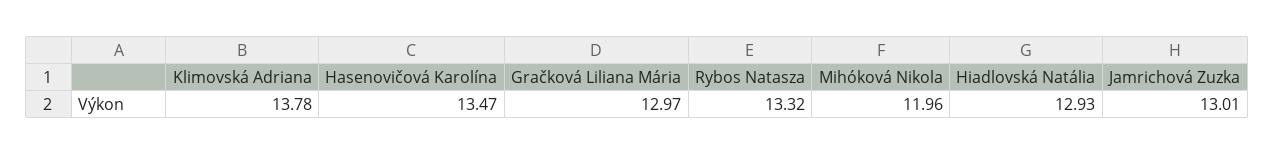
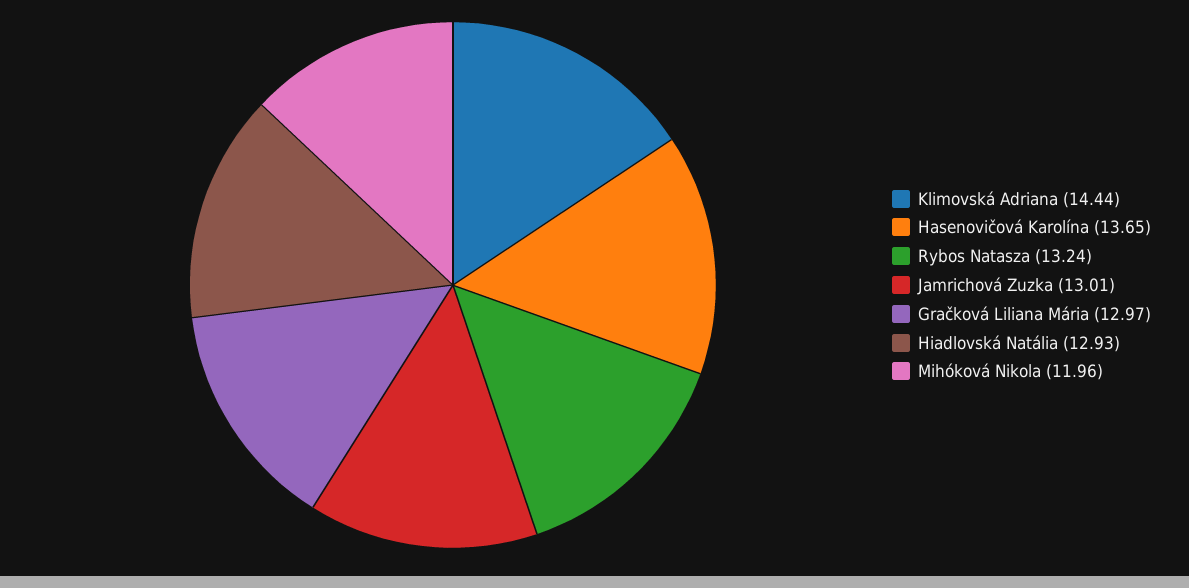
Klimovská Adriana: 13.78 -> 14.44
Hasenovičová Karolína: 13.47 -> 13.65
Rybos Natasza: 13.32 -> 13.24

